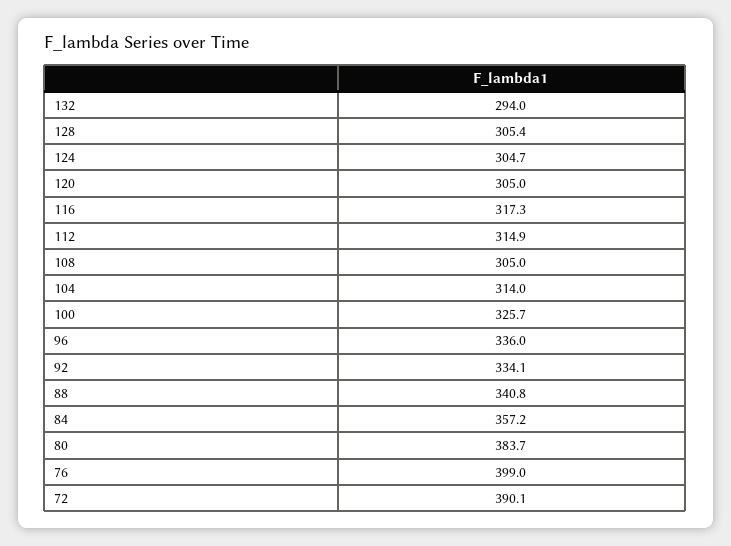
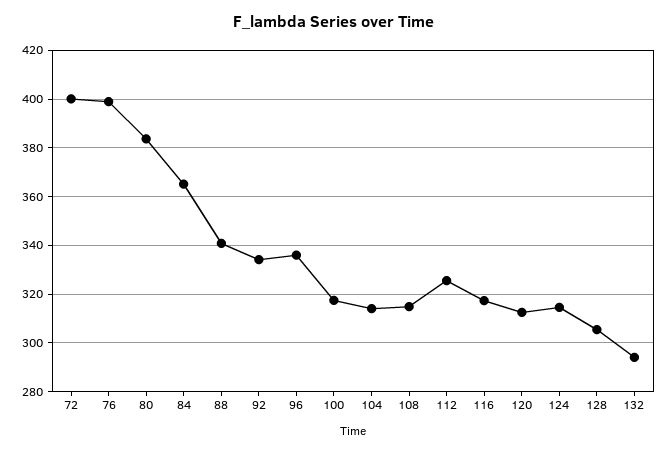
124: 304.7 -> 315
120: 305 -> 312.5
112: 314.9 -> 325
108: 305 -> 315
100: 325.7 -> 317.5
84: 357.2 -> 365
72: 390.1 -> 400

